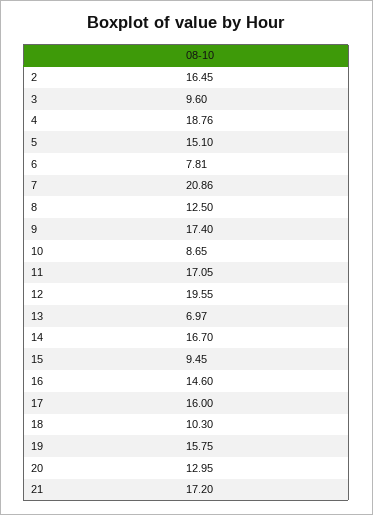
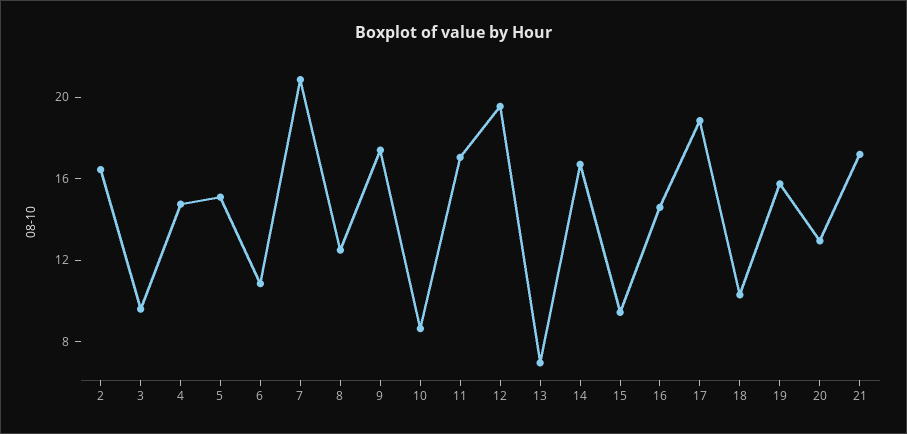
4: 18.76 -> 15
6: 7.81 -> 11
17: 16 -> 19

